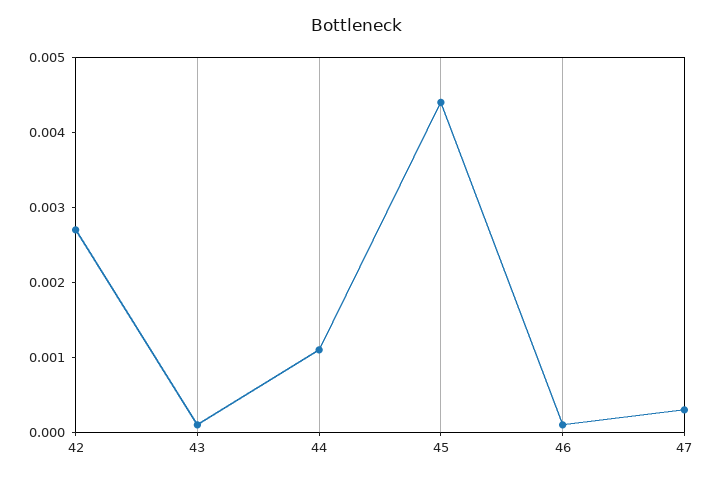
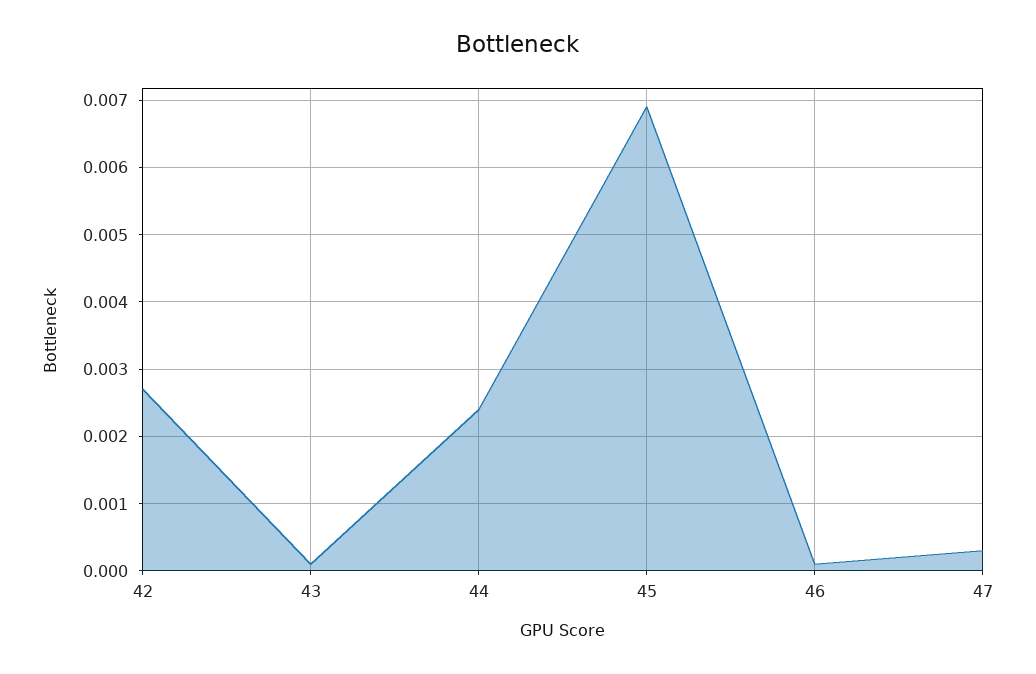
44: 0.001 -> 0.0024
45: 0.0045 -> 0.0069

